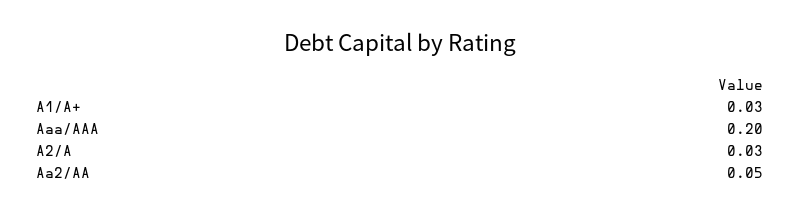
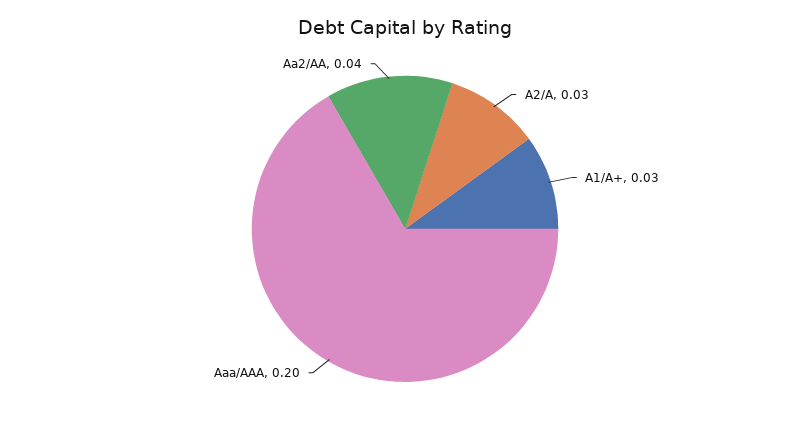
Aa2/AA: 0.05 -> 0.04

